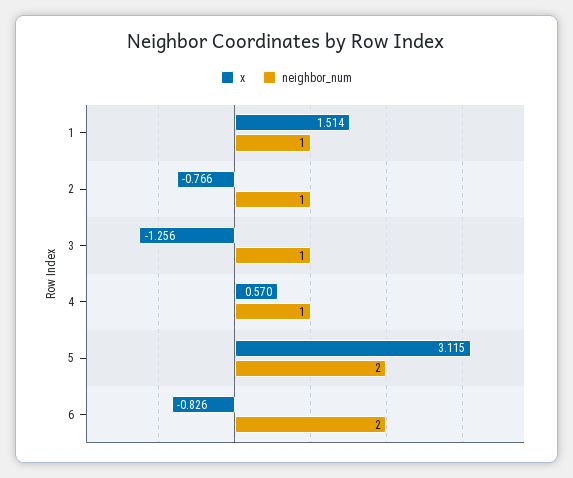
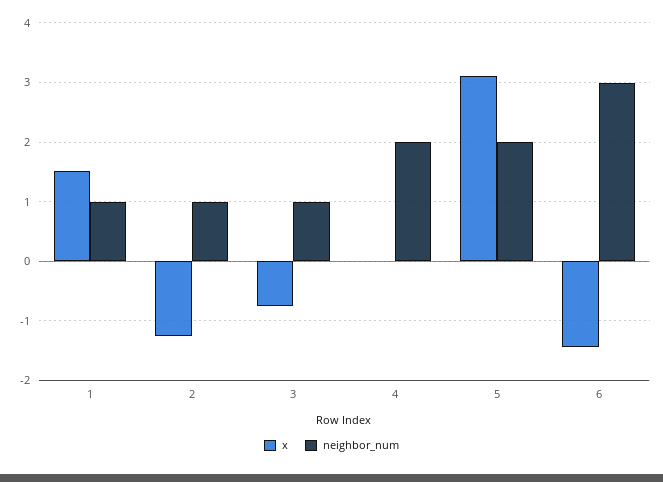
x, 2: -0.766 -> -1.2
x, 3: -1.256 -> -0.8
x, 4: 0.57 -> 0
neighbor_num, 4: 1 -> 2
x, 6: -0.826 -> -1.4
neighbor_num, 6: 2 -> 3

